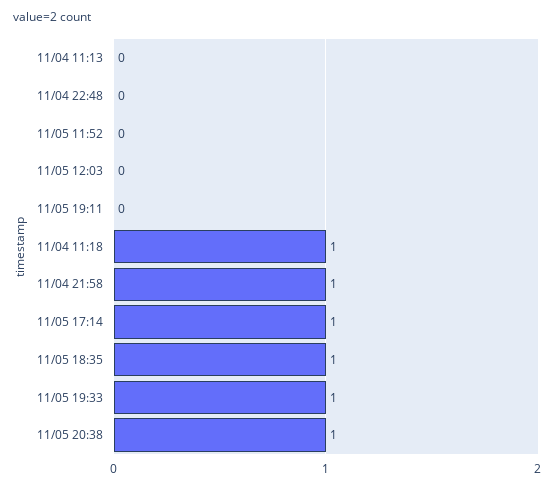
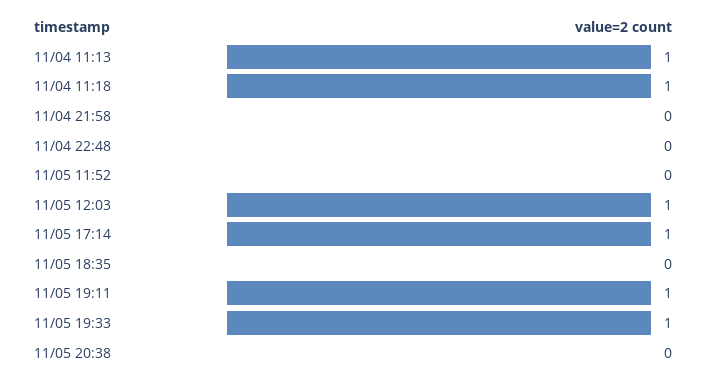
11/04 11:13: 0 -> 1
11/05 12:03: 0 -> 1
11/05 19:11: 0 -> 1
11/04 21:58: 1 -> 0
11/05 18:35: 1 -> 0
11/05 20:38: 1 -> 0

